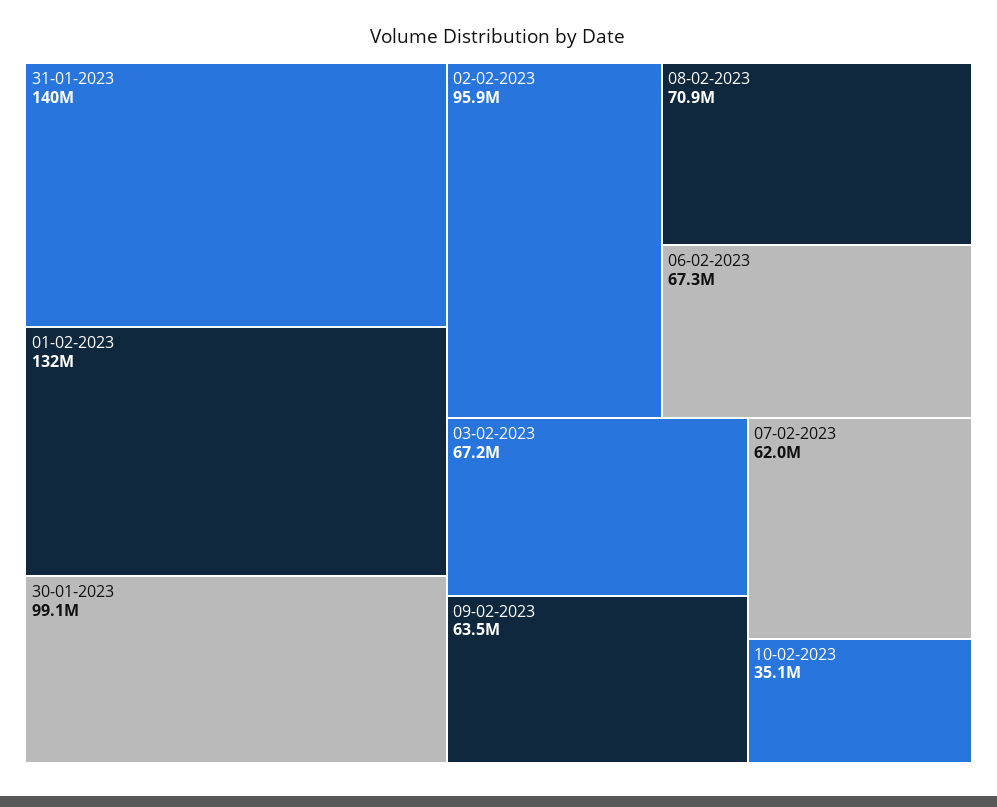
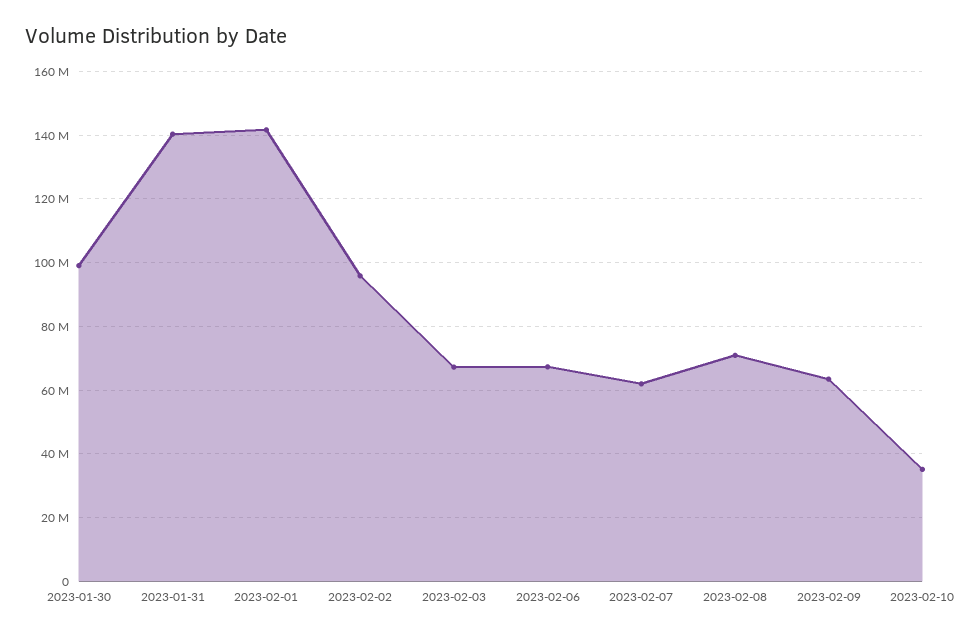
01-02-2023: 132000000 -> 142000000

